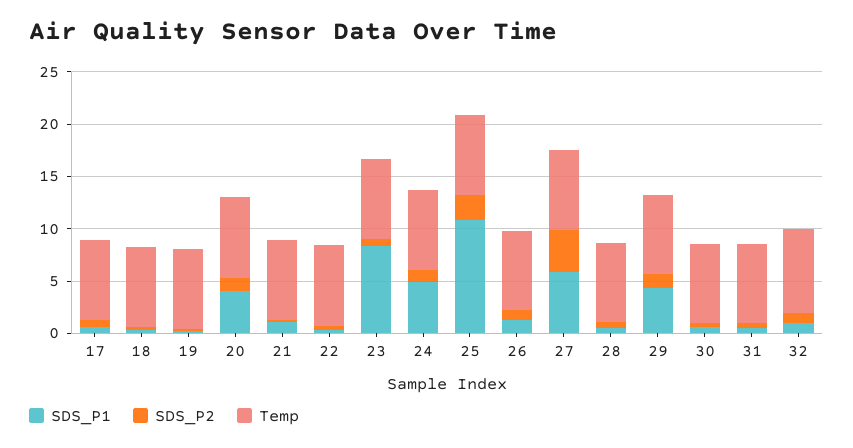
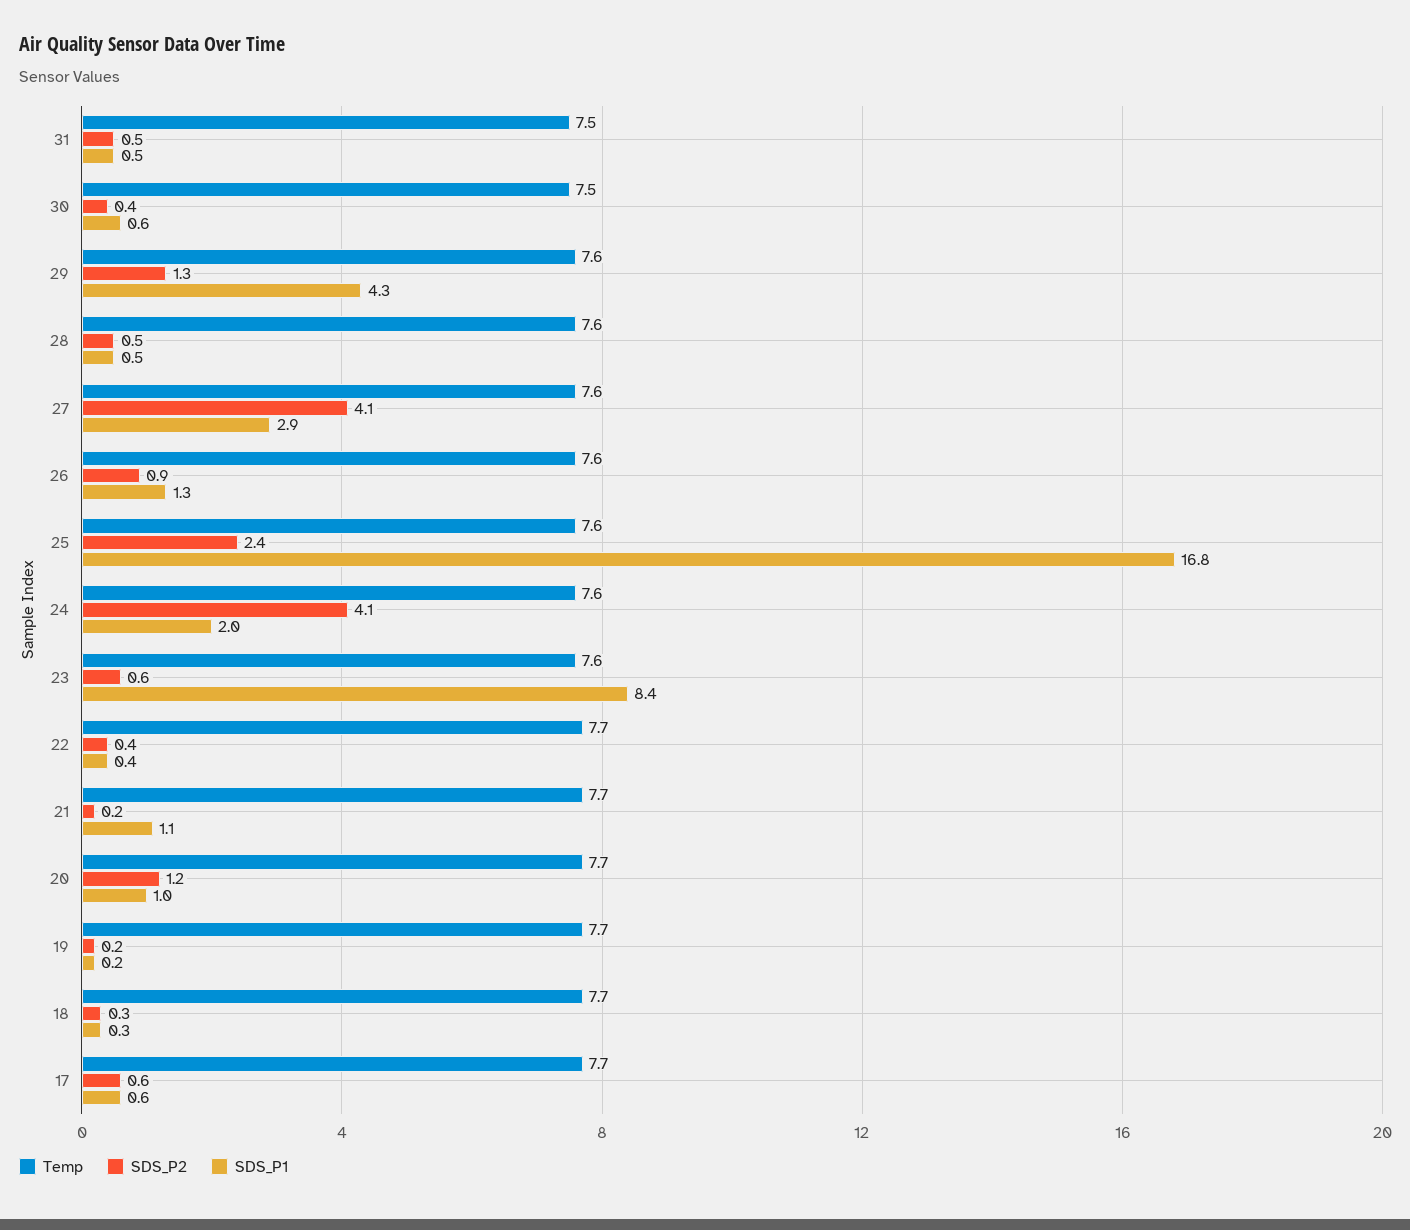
SDS_P1, 20: 4 -> 1
SDS_P1, 24: 5 -> 2
SDS_P2, 24: 1 -> 4.1
SDS_P1, 25: 11 -> 16.8
SDS_P1, 27: 6 -> 2.9
SDS_P1, 32: 1 -> none
SDS_P2, 32: 1 -> none
Temp, 32: 8 -> none

